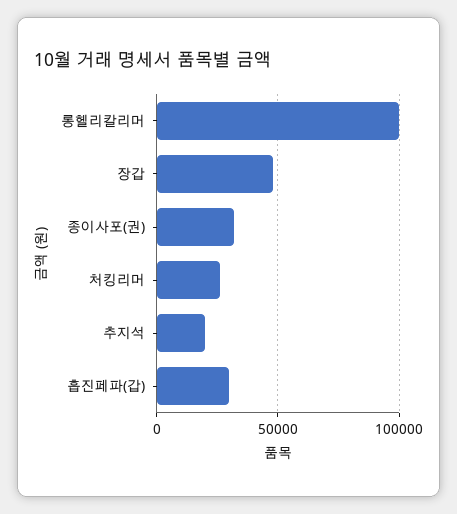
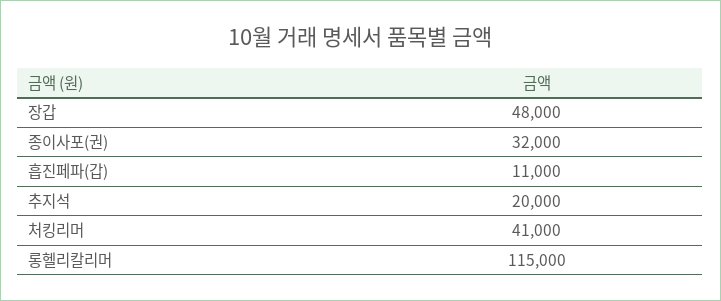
롱헬리칼리머: 100000 -> 115000
처킹리머: 25000 -> 41000
흡진페파(갑): 30000 -> 11000

